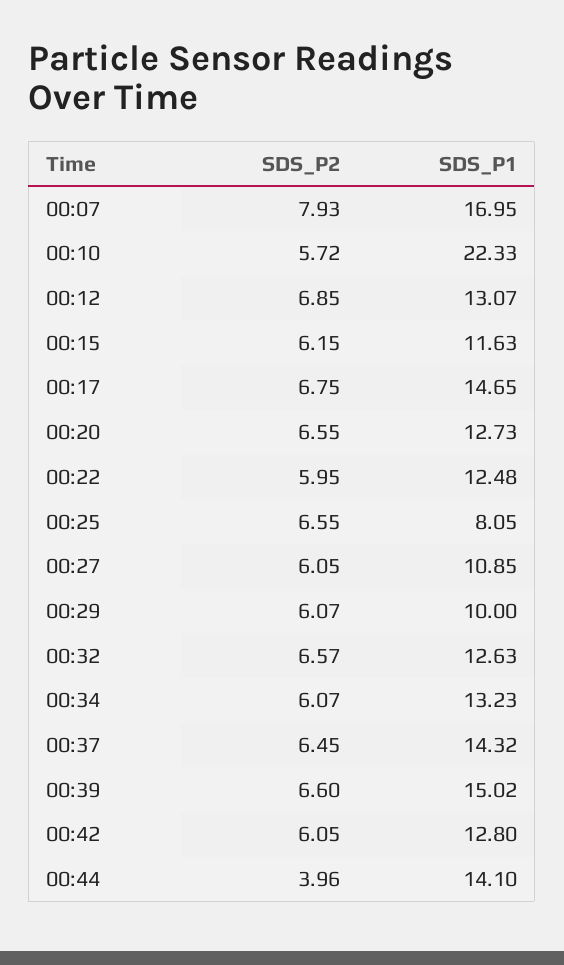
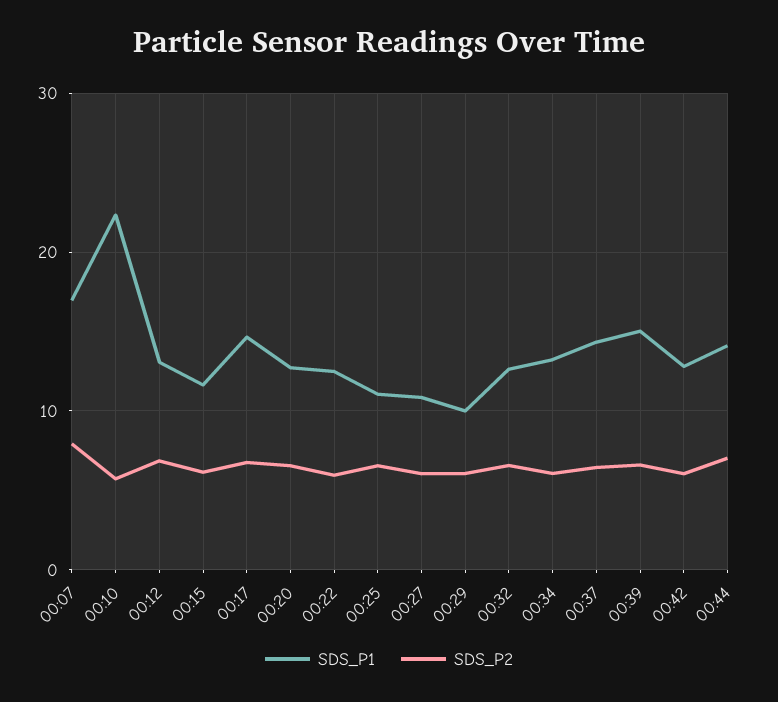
SDS_P1, 00:25: 8.05 -> 11
SDS_P2, 00:44: 3.96 -> 7

